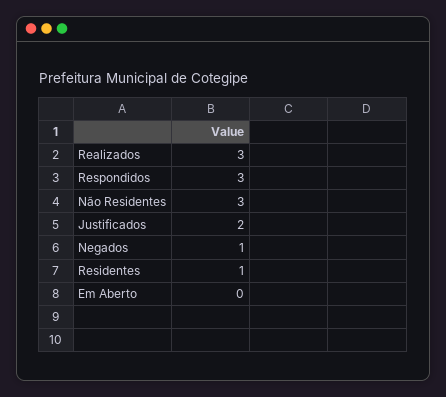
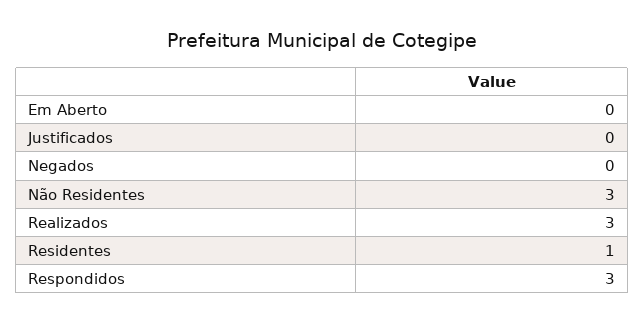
Justificados: 2 -> 0
Negados: 1 -> 0

